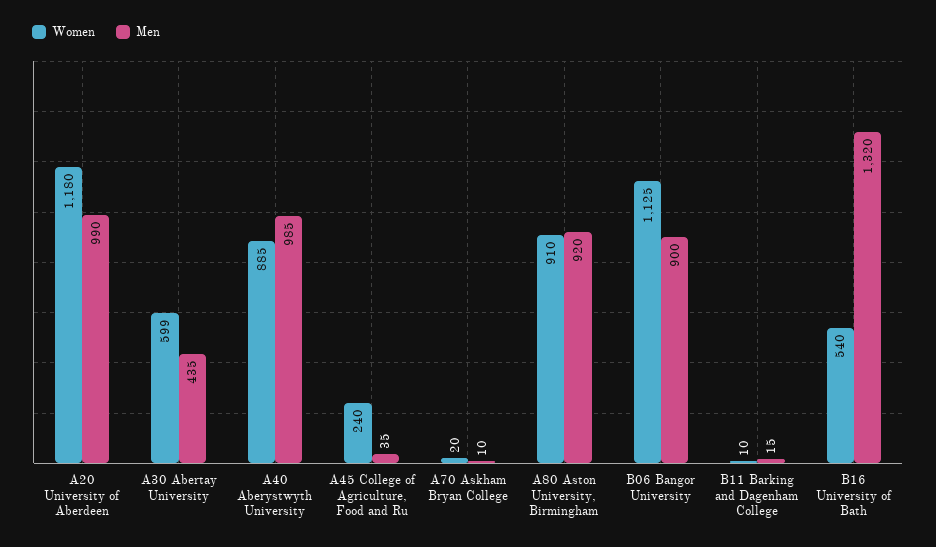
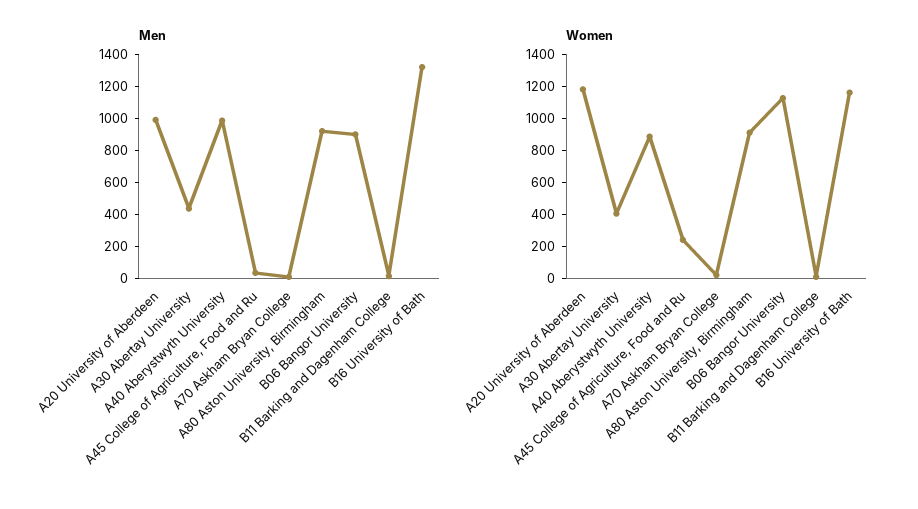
Women, A30 Abertay University: 599 -> 400
Women, B16 University of Bath: 540 -> 1150

